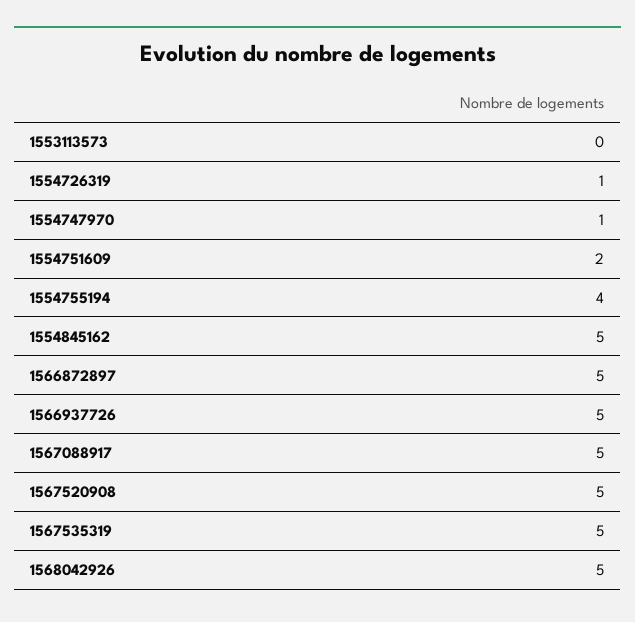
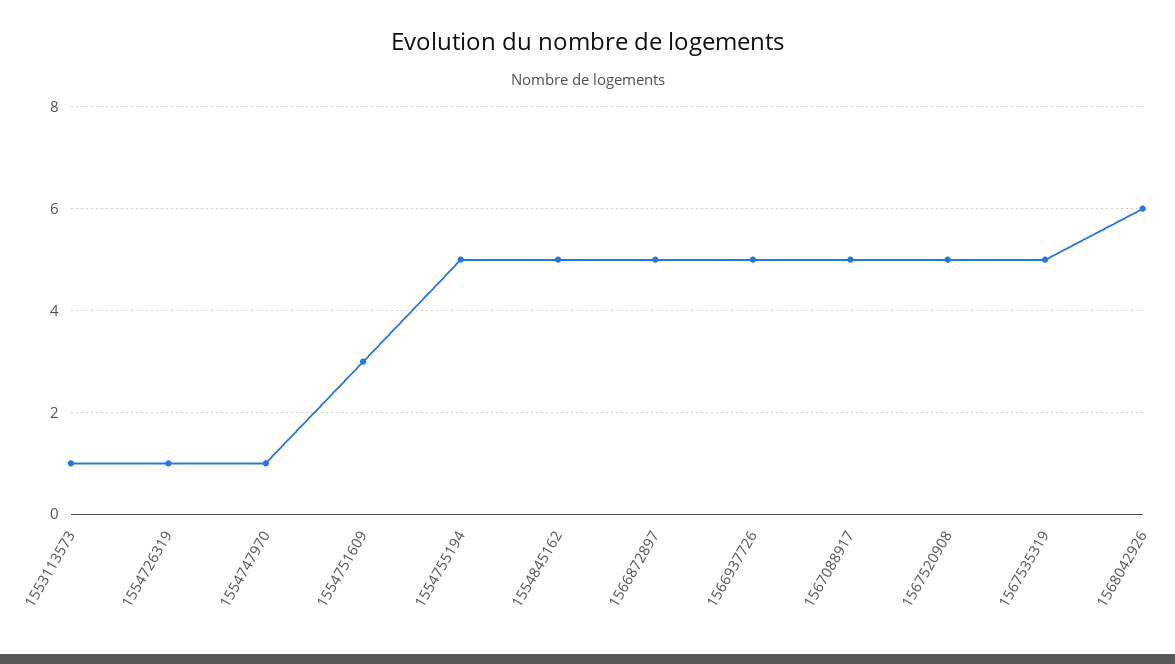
1553113573: 0 -> 1
1554751609: 2 -> 3
1554755194: 4 -> 5
1568042926: 5 -> 6

